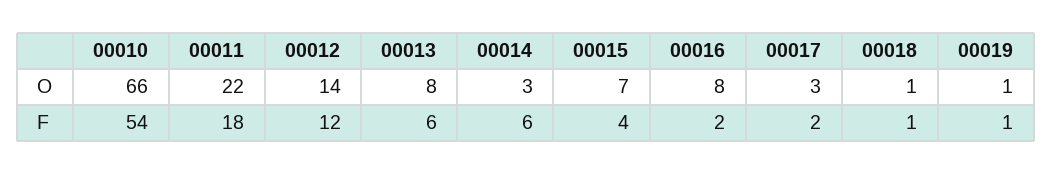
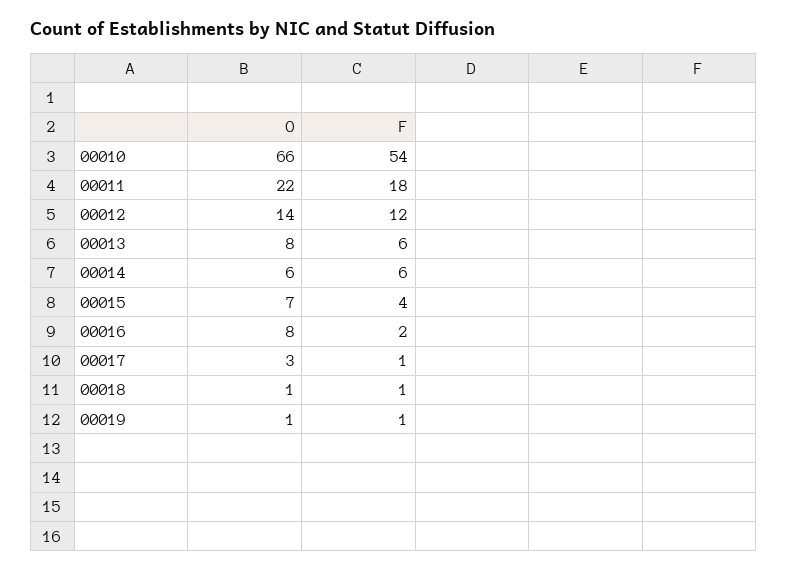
00014, O: 3 -> 6
00017, F: 2 -> 1

